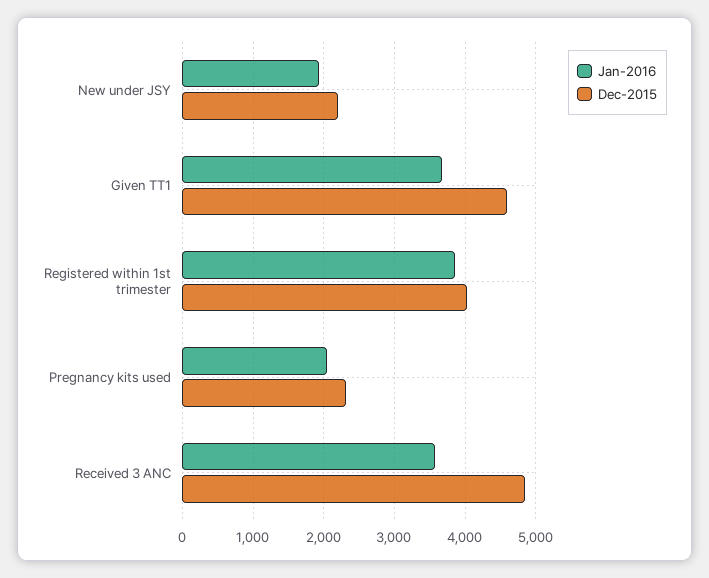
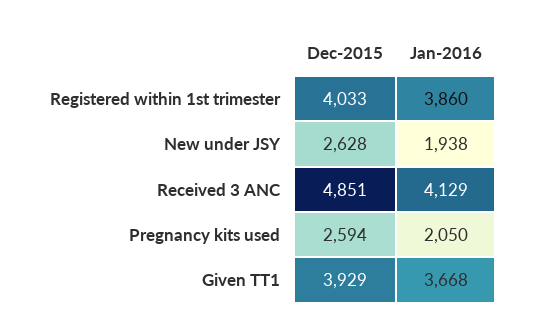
Dec-2015, New under JSY: 2200 -> 2628
Dec-2015, Given TT1: 4600 -> 3929
Dec-2015, Pregnancy kits used: 2300 -> 2594
Jan-2016, Received 3 ANC: 3600 -> 4129

